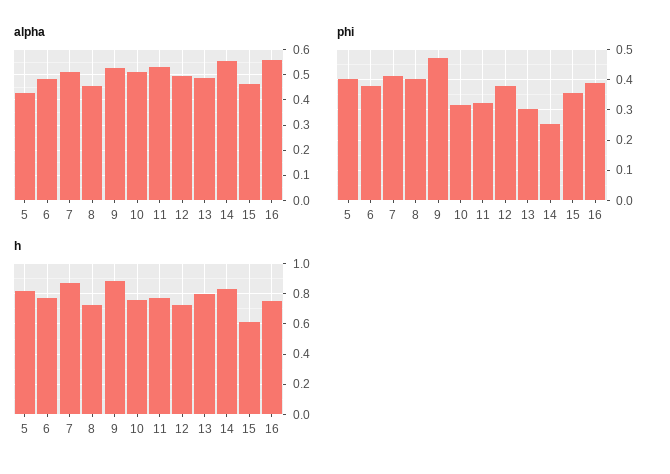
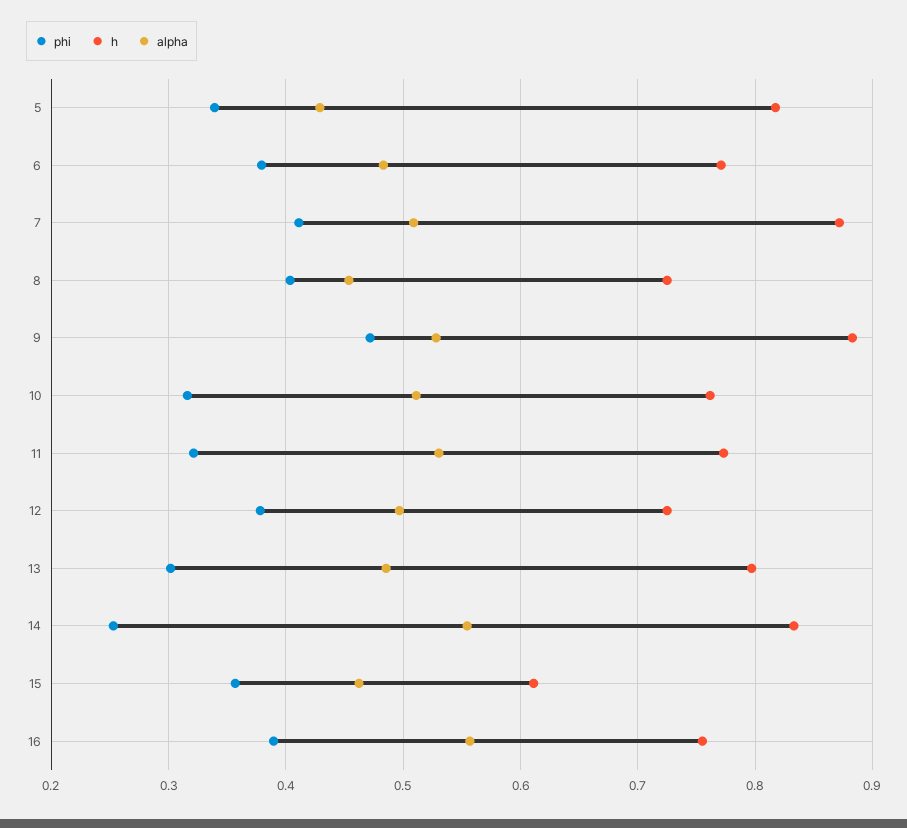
phi, 5: 0.4 -> 0.34

